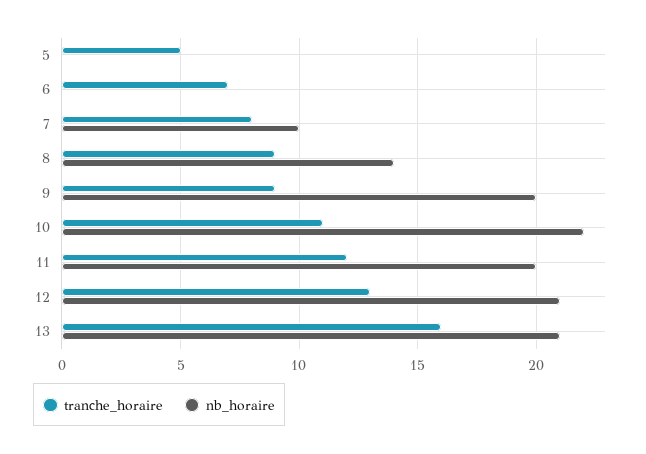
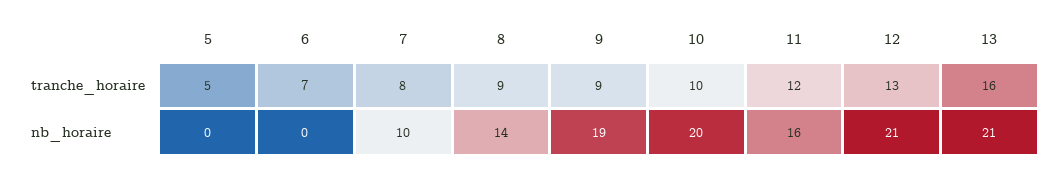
nb_horaire, 9: 20 -> 19
tranche_horaire, 10: 11 -> 10
nb_horaire, 10: 22 -> 20
nb_horaire, 11: 20 -> 16

